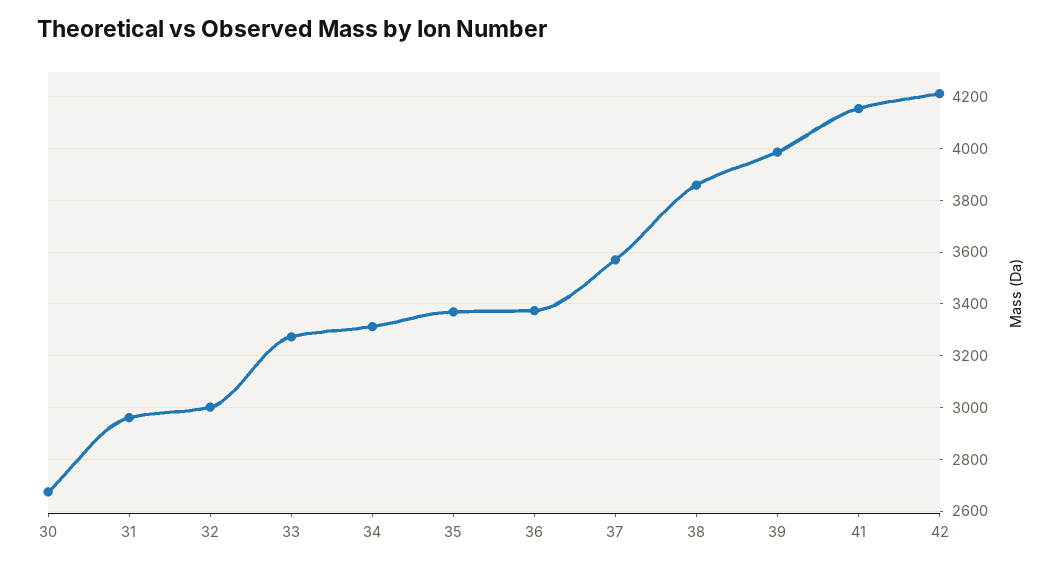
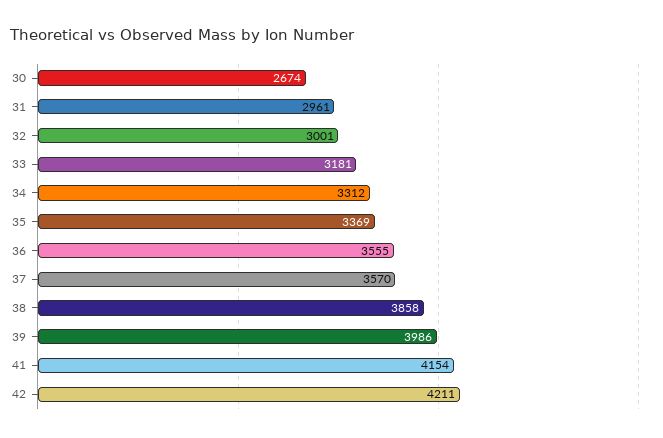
33: 3275 -> 3181
36: 3375 -> 3555

